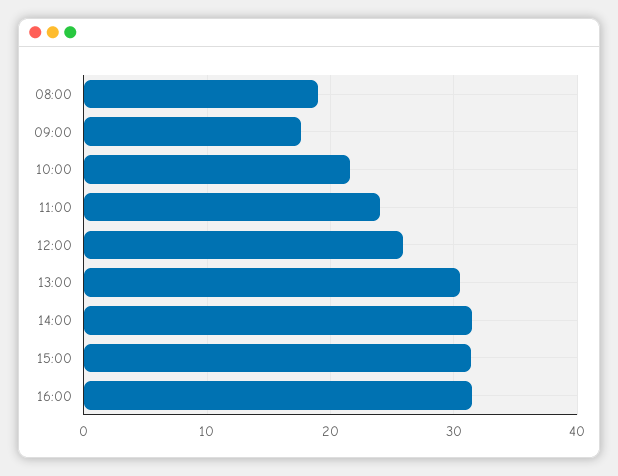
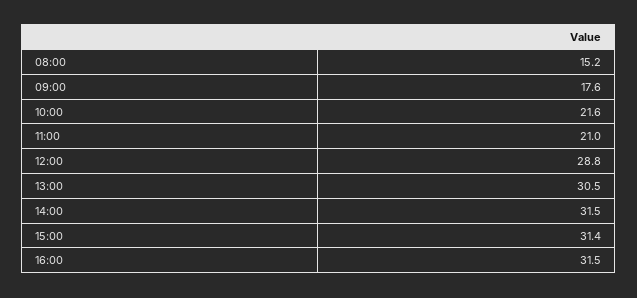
08:00: 19 -> 15.2
11:00: 24 -> 21
12:00: 26 -> 28.8

